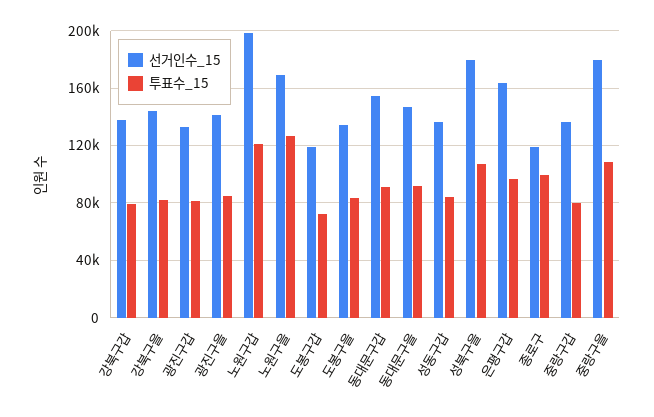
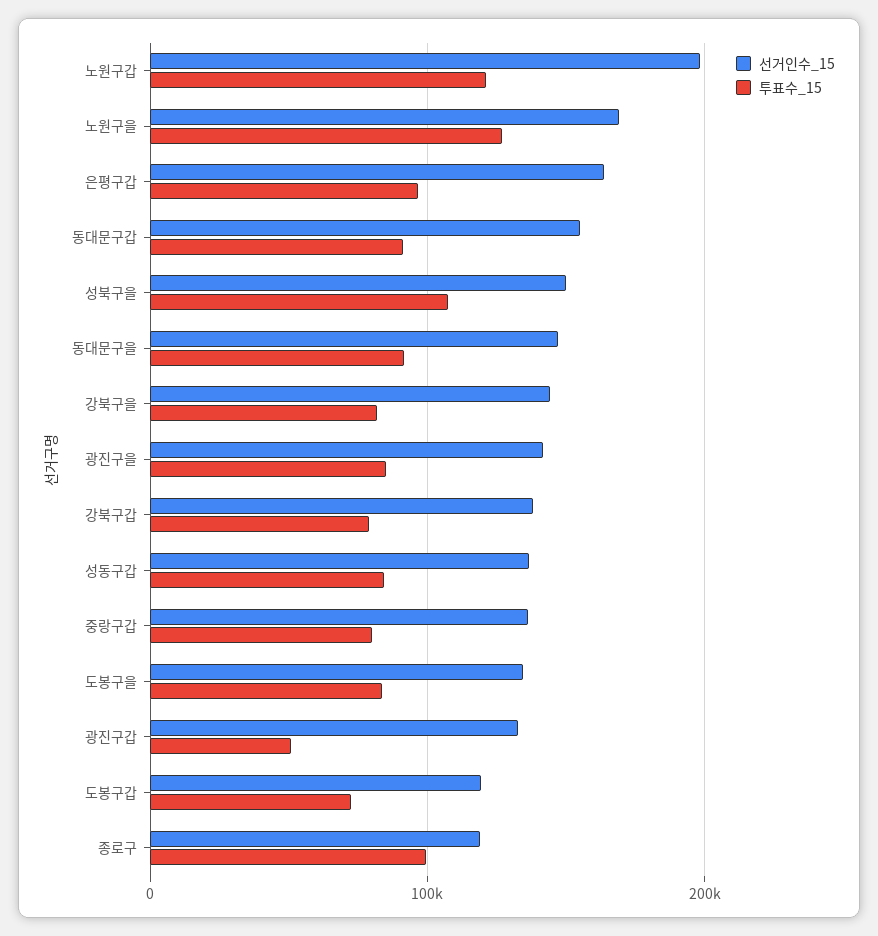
투표수_15, 광진구갑: 80000 -> 50000
선거인수_15, 성북구을: 180000 -> 150000
선거인수_15, 중랑구을: 180000 -> none
투표수_15, 중랑구을: 110000 -> none

